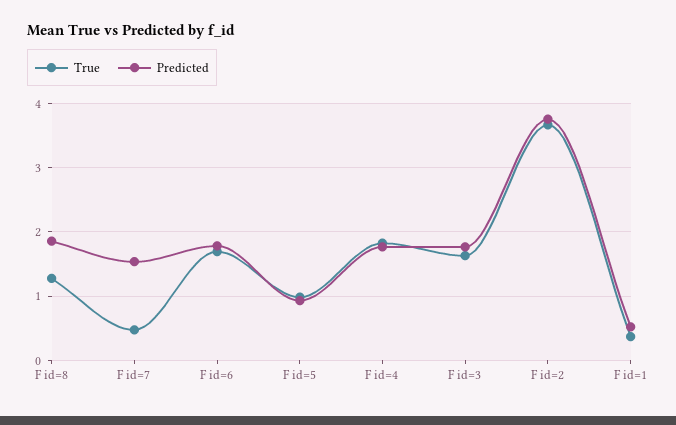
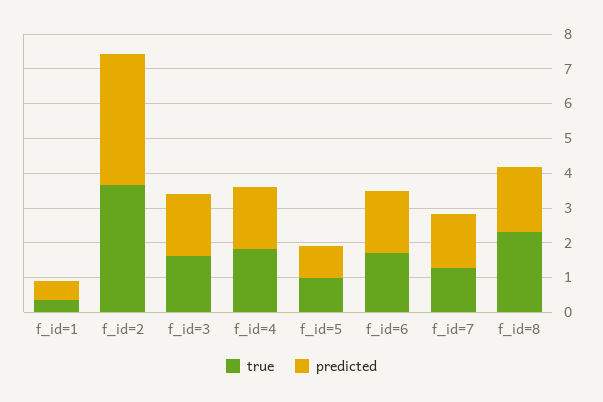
True, F id=8: 1.3 -> 2.25
True, F id=7: 0.5 -> 1.25

